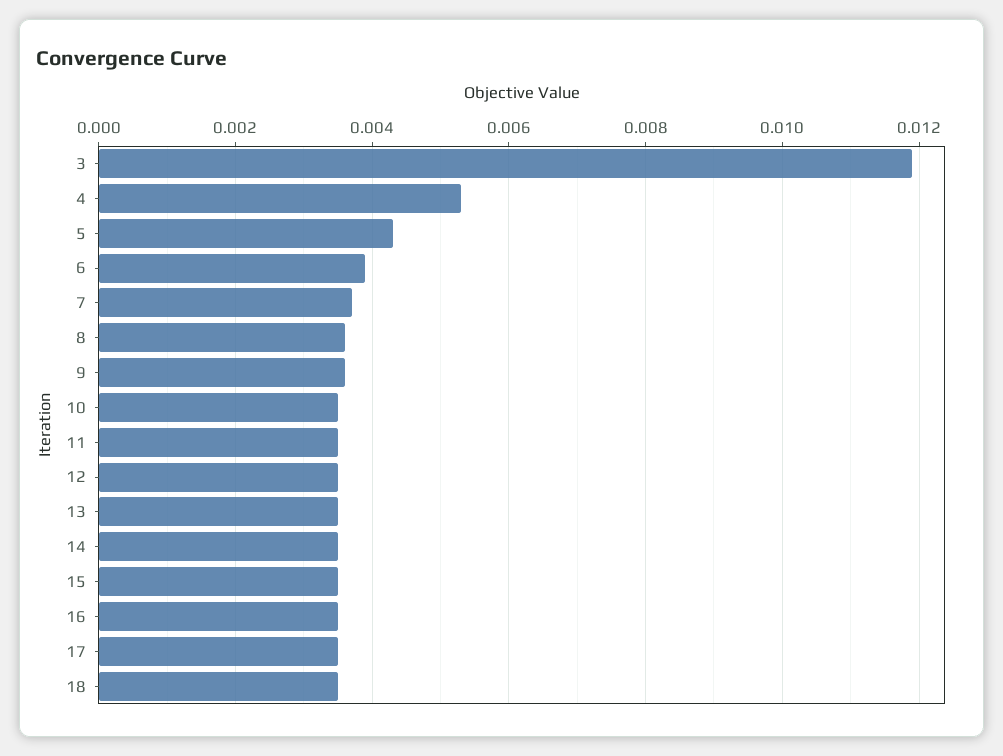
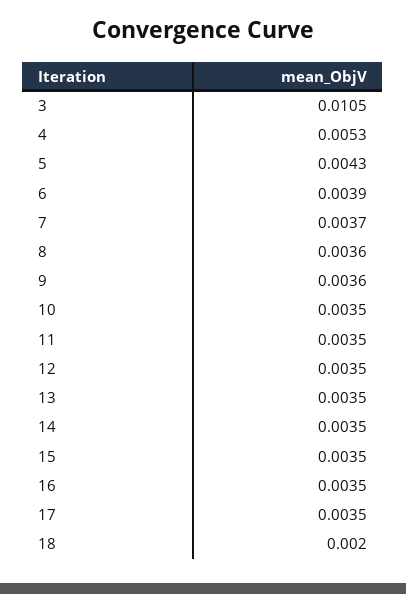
3: 0.012 -> 0.0105
18: 0.0035 -> 0.002

